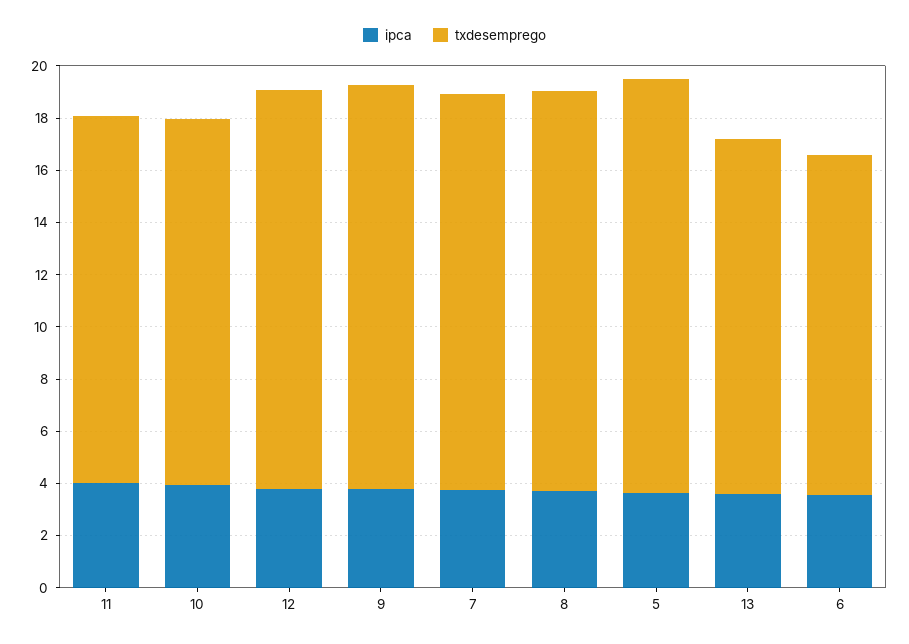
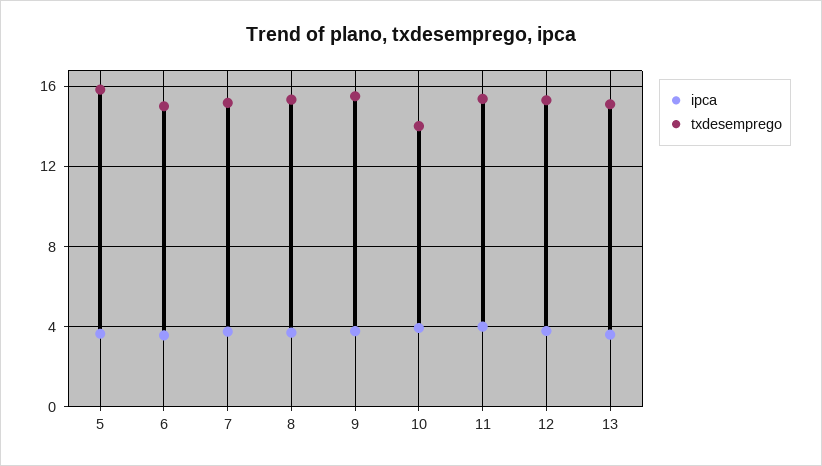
txdesemprego, 11: 14 -> 15.5
txdesemprego, 13: 13.5 -> 15
txdesemprego, 6: 13 -> 15

